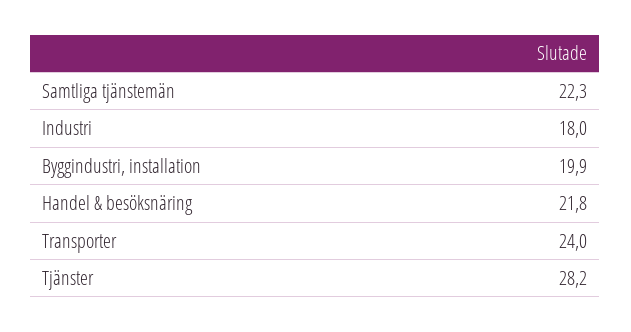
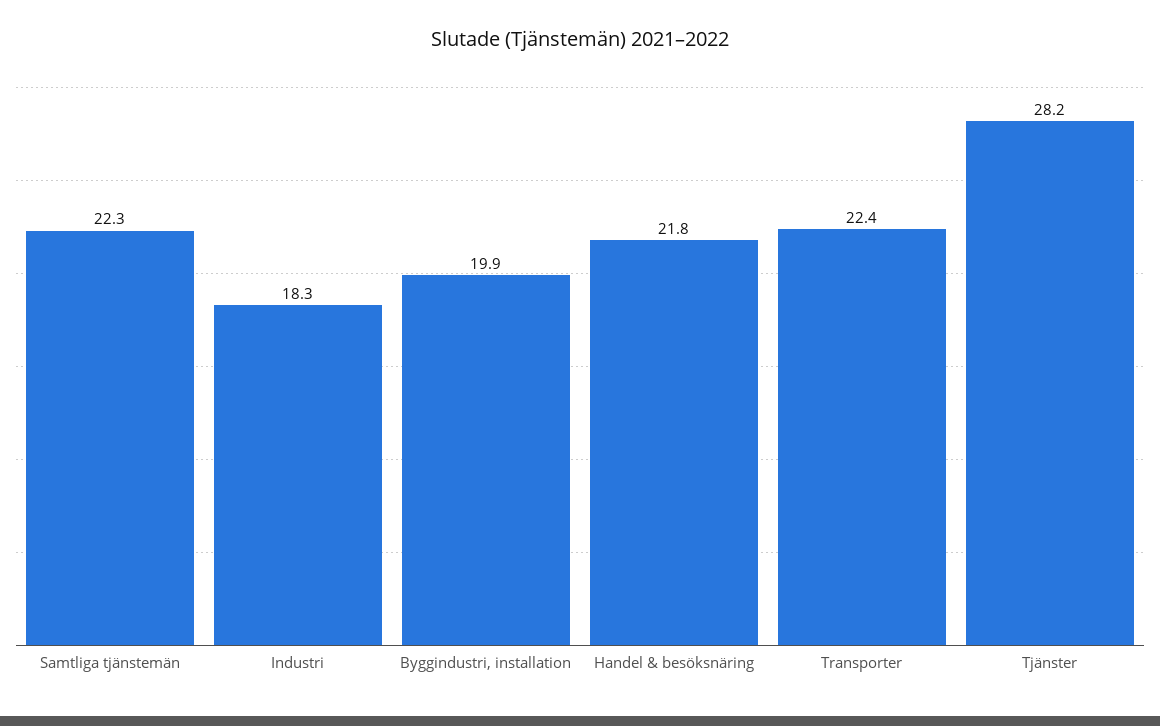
Industri: 18 -> 18.3
Transporter: 24 -> 22.4

